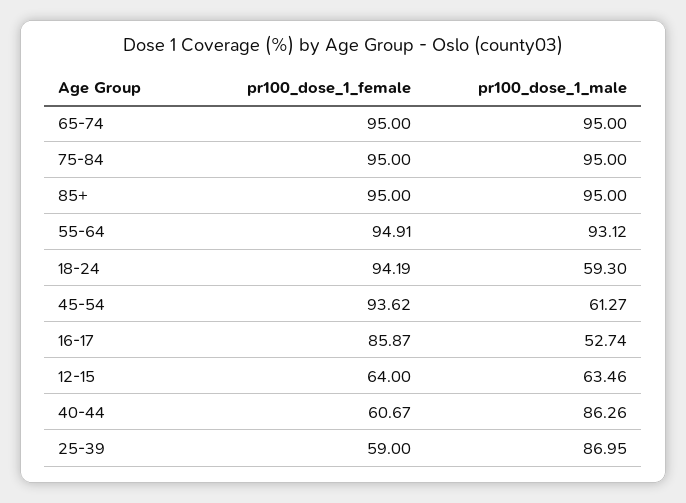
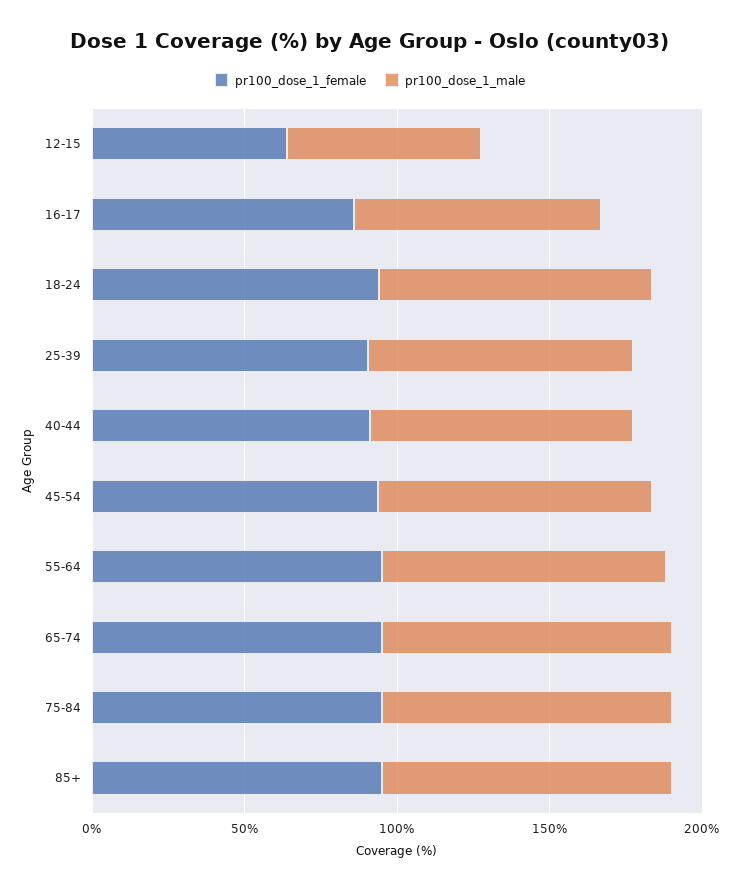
pr100_dose_1_male, 18-24: 59.3 -> 90
pr100_dose_1_male, 45-54: 61.27 -> 90
pr100_dose_1_male, 16-17: 52.74 -> 80
pr100_dose_1_female, 40-44: 60.67 -> 90
pr100_dose_1_female, 25-39: 59 -> 90

